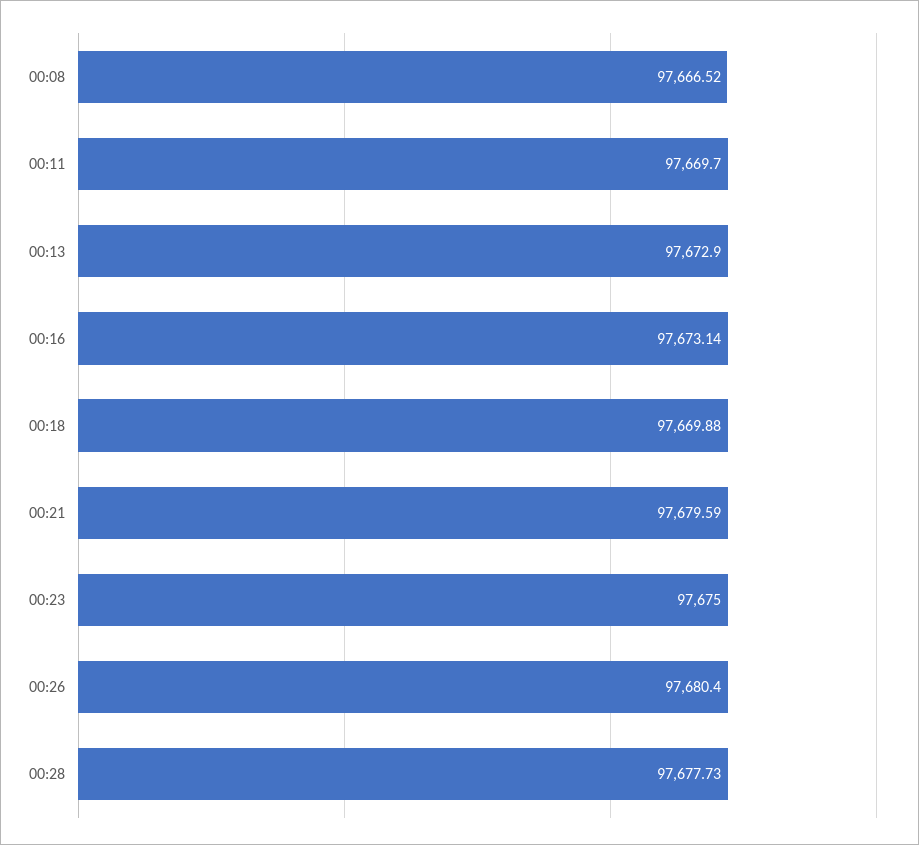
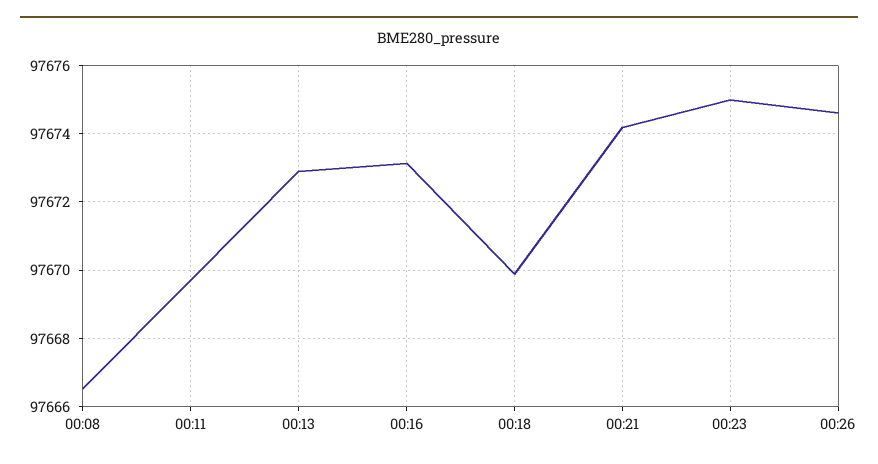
00:21: 97679.59 -> 97674.2
00:26: 97680.4 -> 97674.6
00:28: 97677.73 -> none

